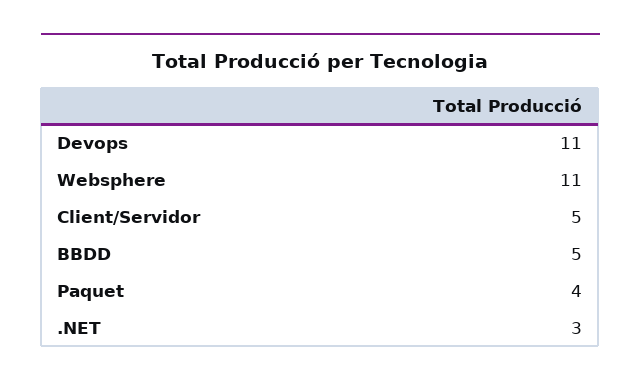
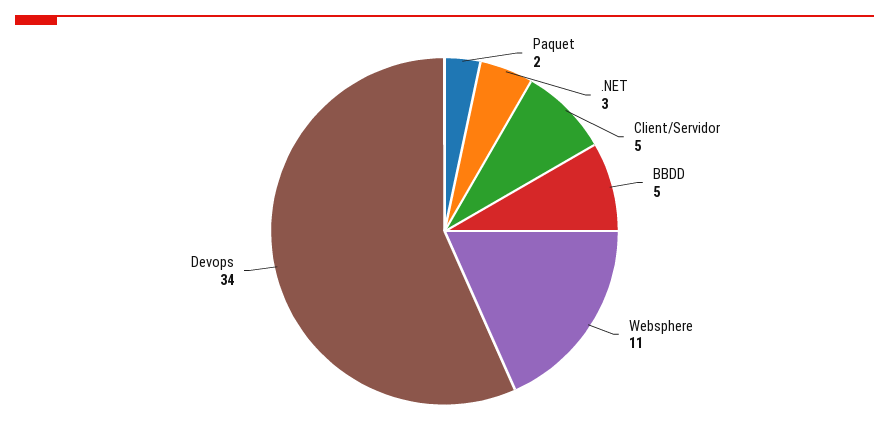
Devops: 11 -> 34
Paquet: 4 -> 2

